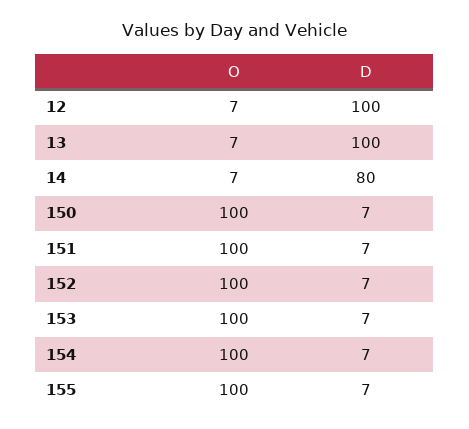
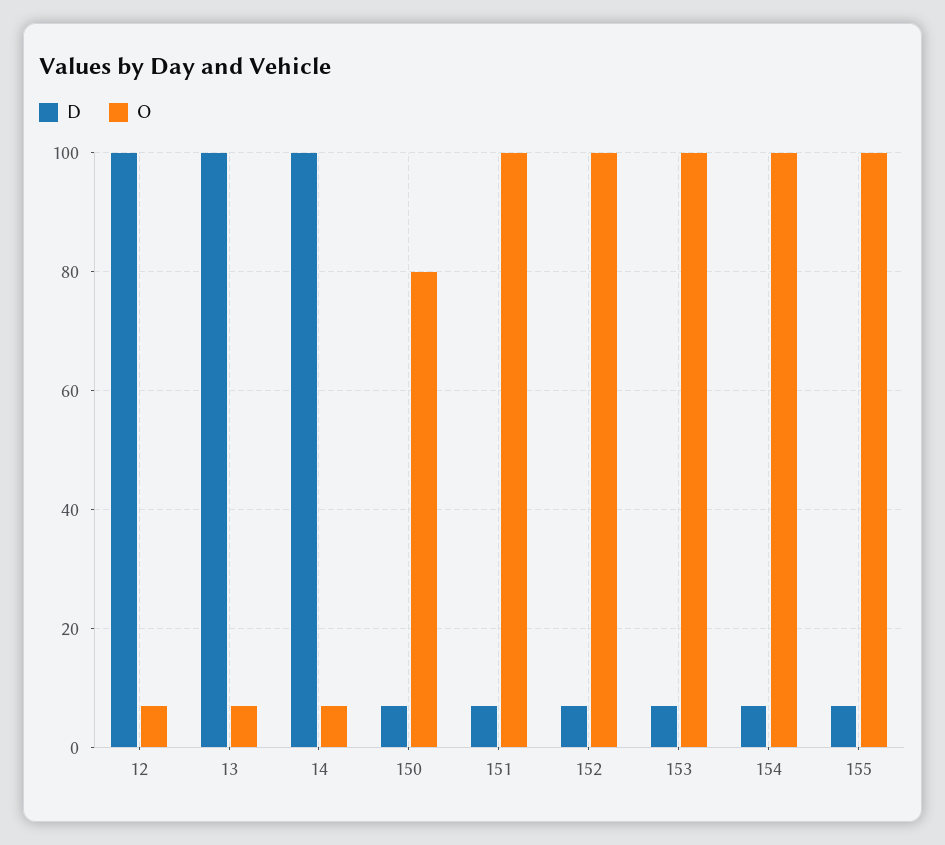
D, 14: 80 -> 100
O, 150: 100 -> 80

